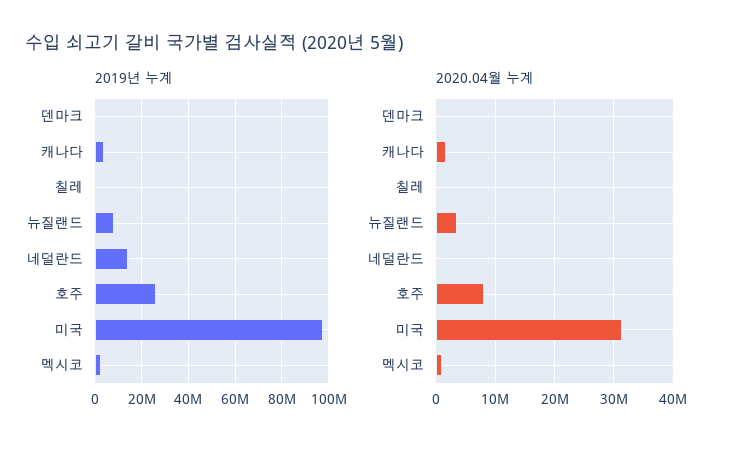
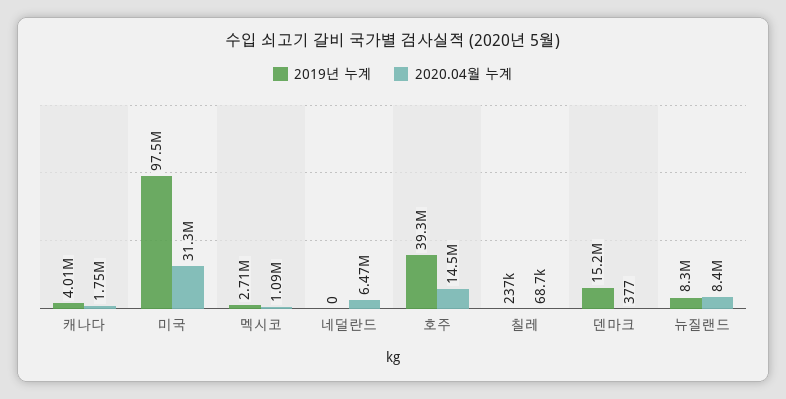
2019년 누계, 덴마크: 0 -> 15200000
2019년 누계, 네덜란드: 15000000 -> 0
2019년 누계, 호주: 25000000 -> 39300000
2020.04월 누계, 뉴질랜드: 4000000 -> 8400000
2020.04월 누계, 네덜란드: 0 -> 6470000
2020.04월 누계, 호주: 8000000 -> 14500000

